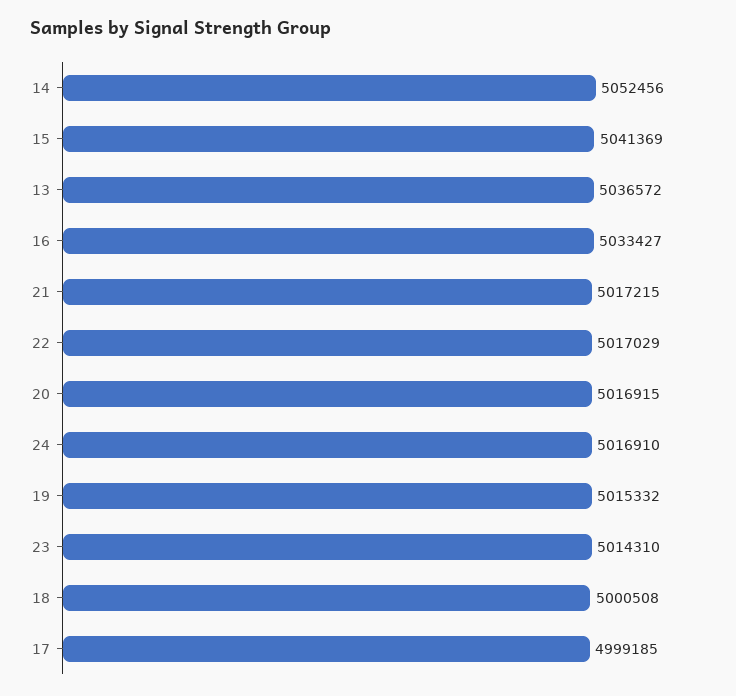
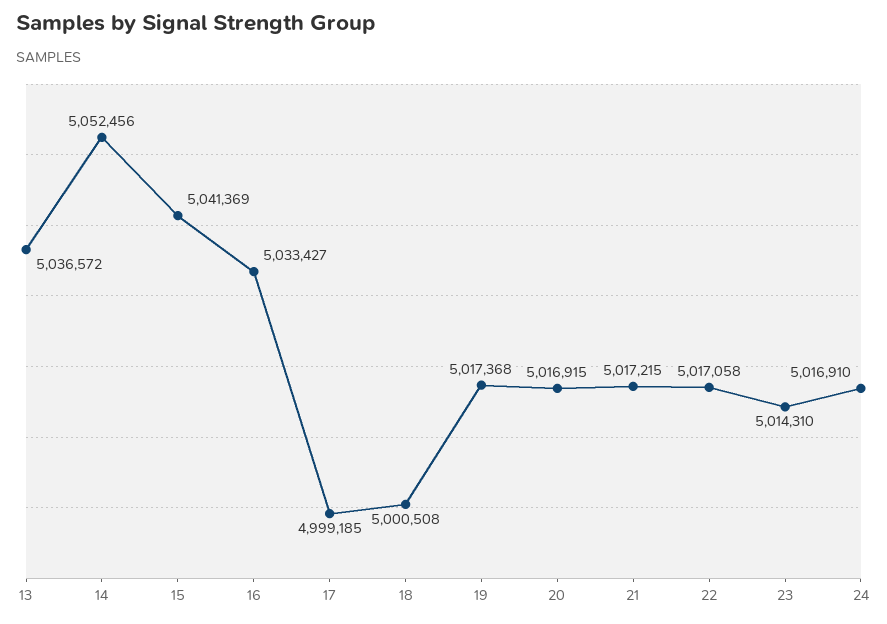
22: 5017029 -> 5017058
19: 5015332 -> 5017368

